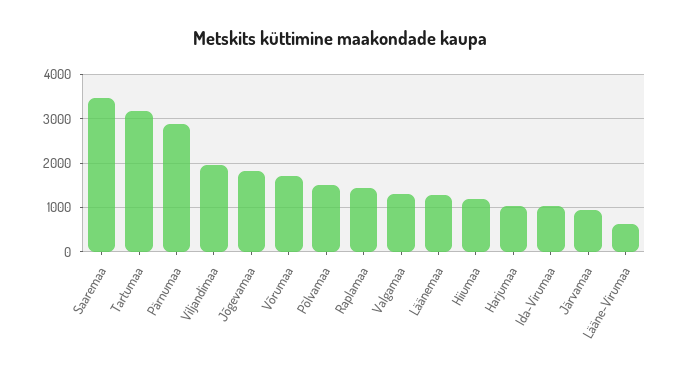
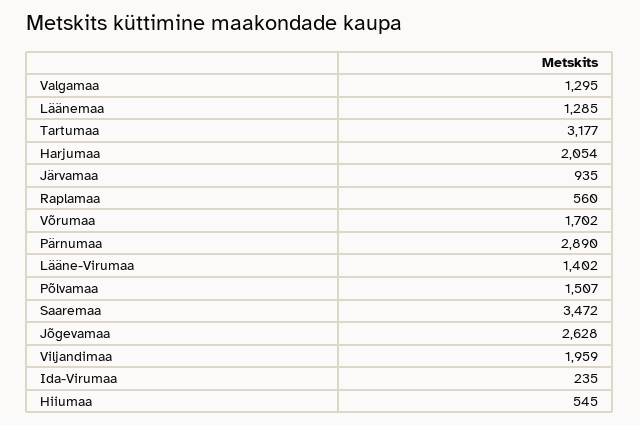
Jõgevamaa: 1800 -> 2628
Raplamaa: 1400 -> 560
Hiiumaa: 1200 -> 545
Harjumaa: 1000 -> 2054
Ida-Virumaa: 1000 -> 235
Lääne-Virumaa: 600 -> 1402

